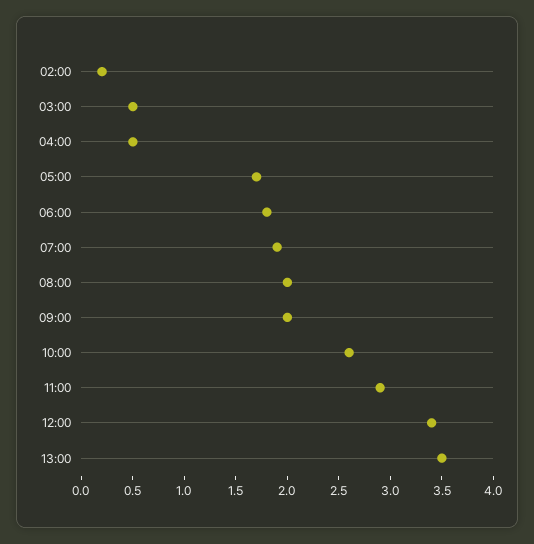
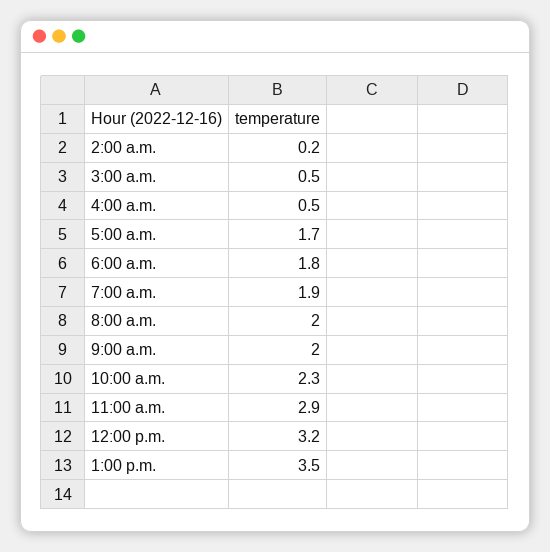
10:00: 2.6 -> 2.3
12:00: 3.4 -> 3.2

